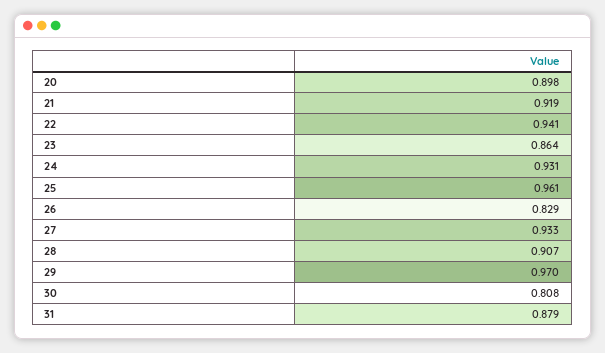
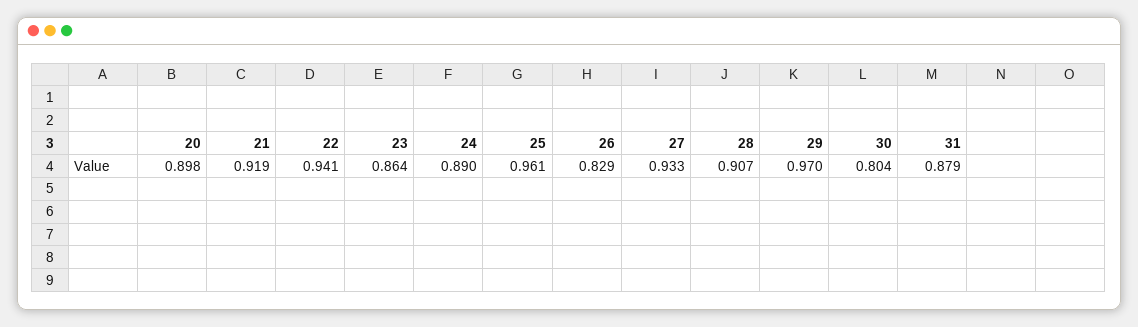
24: 0.931 -> 0.89
30: 0.808 -> 0.804

